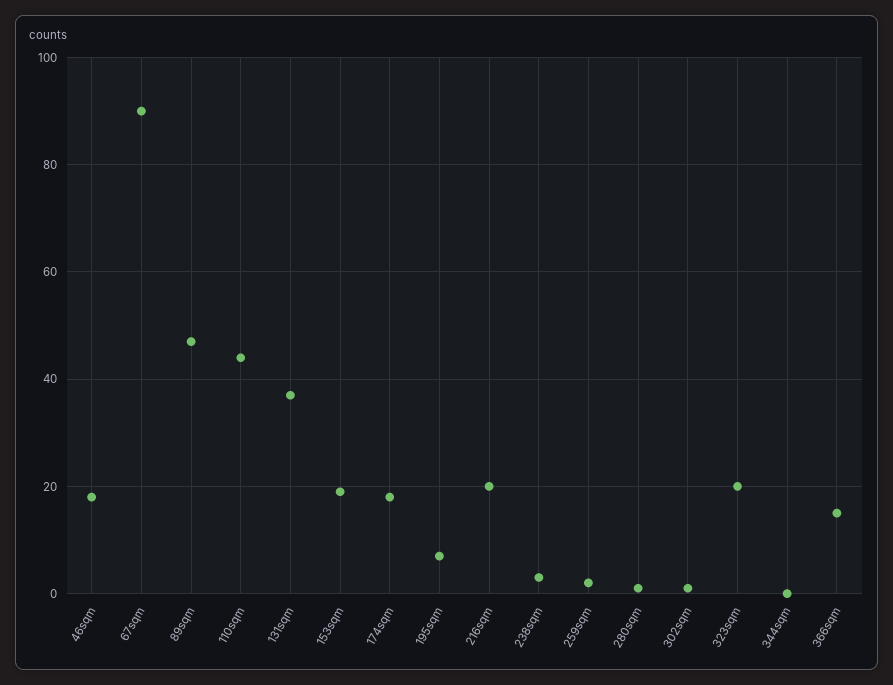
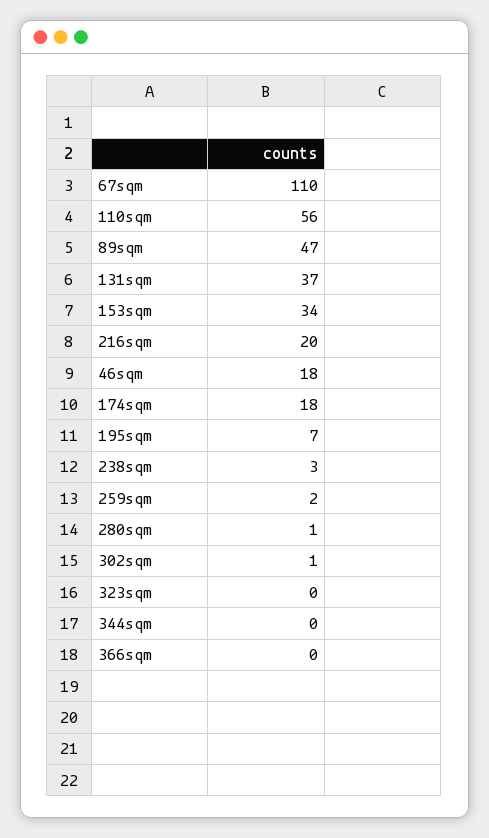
67sqm: 90 -> 110
110sqm: 45 -> 56
153sqm: 20 -> 34
323sqm: 20 -> 0
366sqm: 15 -> 0

